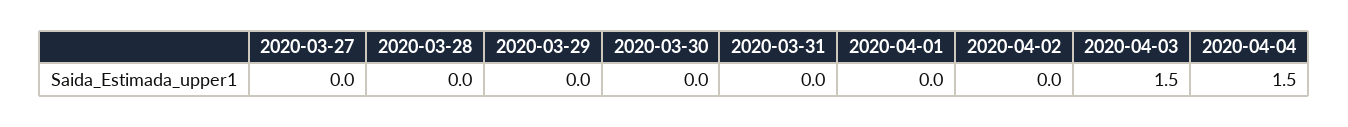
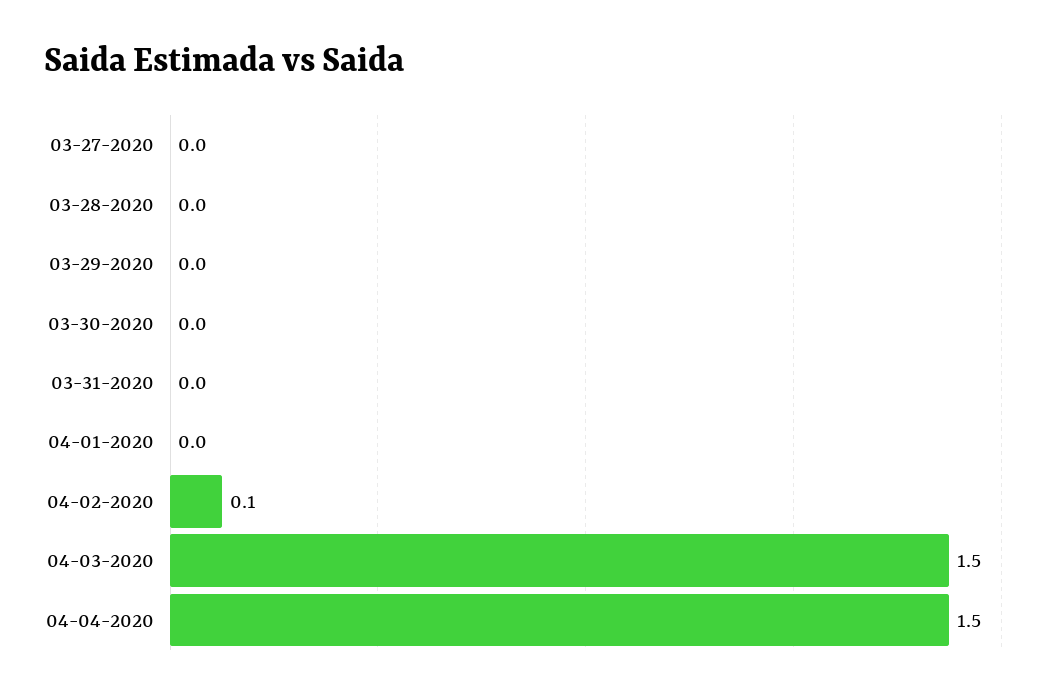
2020-04-02: 0 -> 0.1

